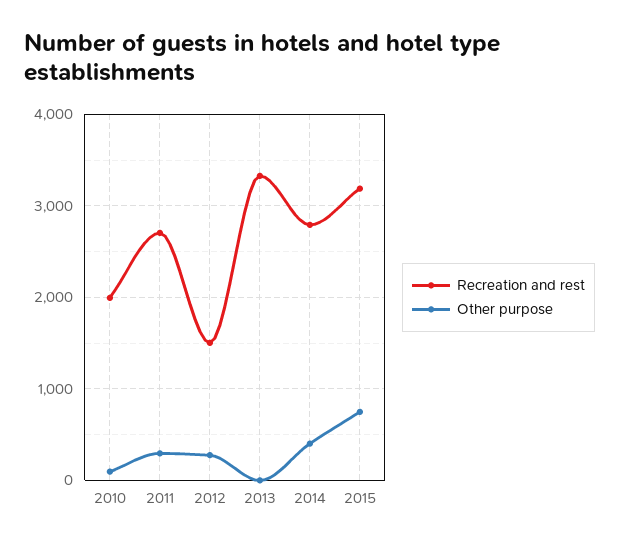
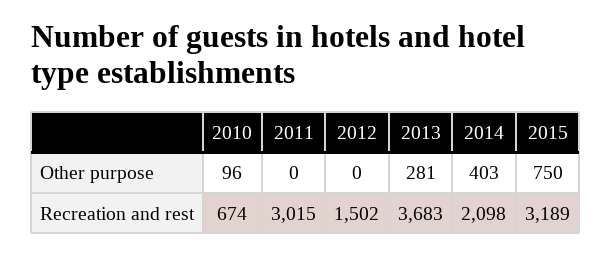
Recreation and rest, 2010: 2000 -> 674
Recreation and rest, 2011: 2700 -> 3015
Other purpose, 2011: 300 -> 0
Other purpose, 2012: 300 -> 0
Recreation and rest, 2013: 3300 -> 3683
Other purpose, 2013: 0 -> 281
Recreation and rest, 2014: 2800 -> 2098

